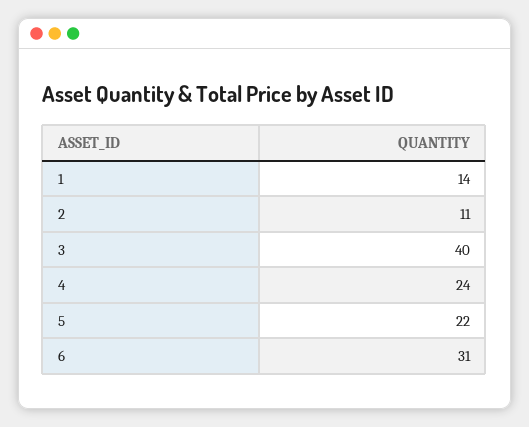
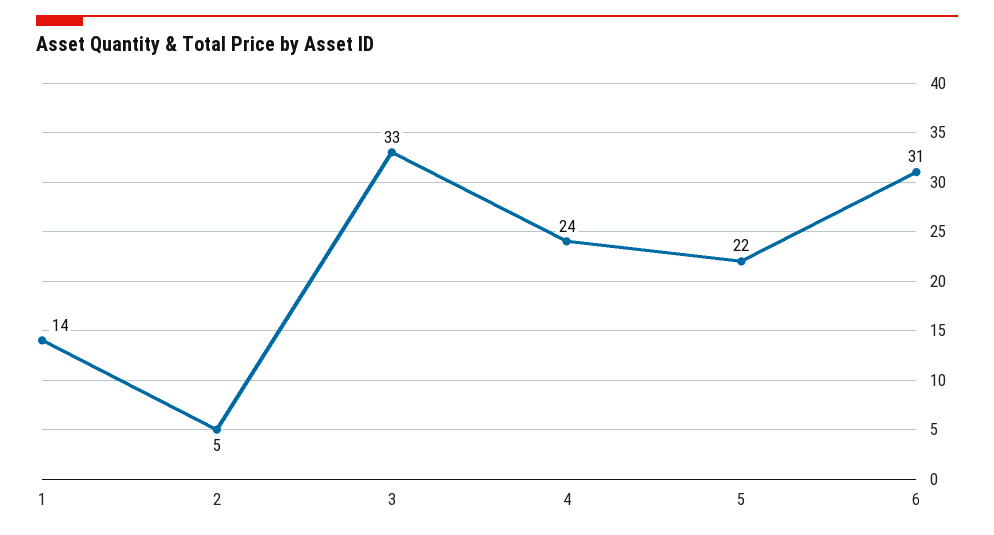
2: 11 -> 5
3: 40 -> 33

